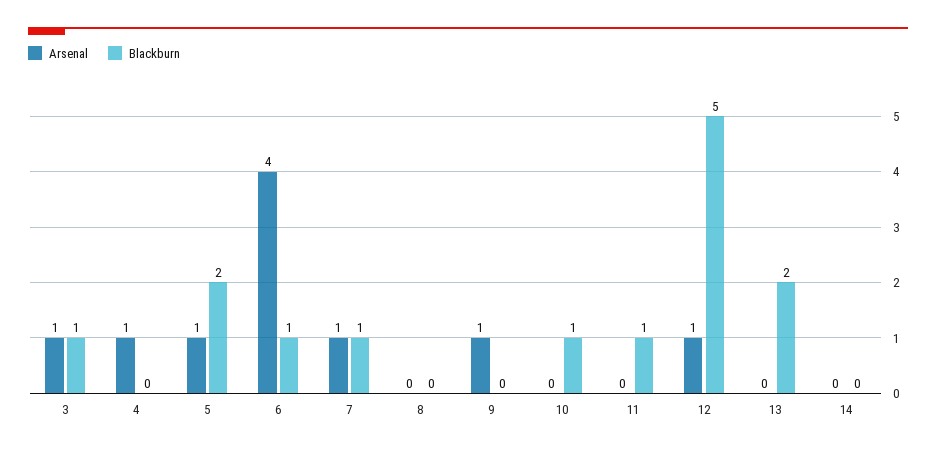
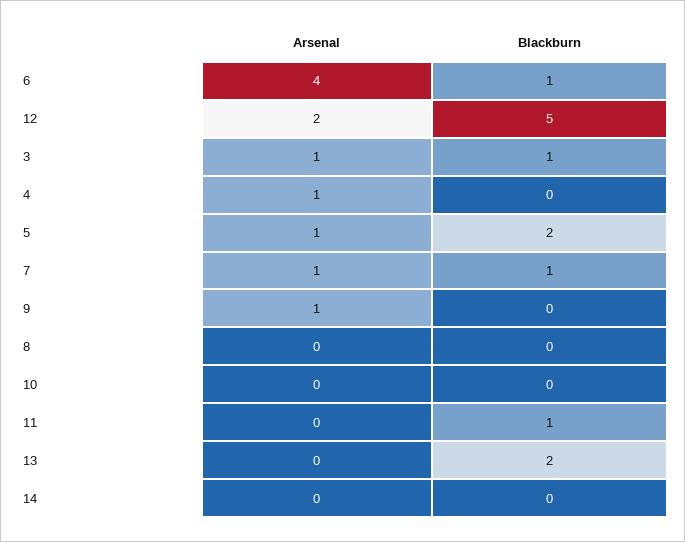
Blackburn, 10: 1 -> 0
Arsenal, 12: 1 -> 2

